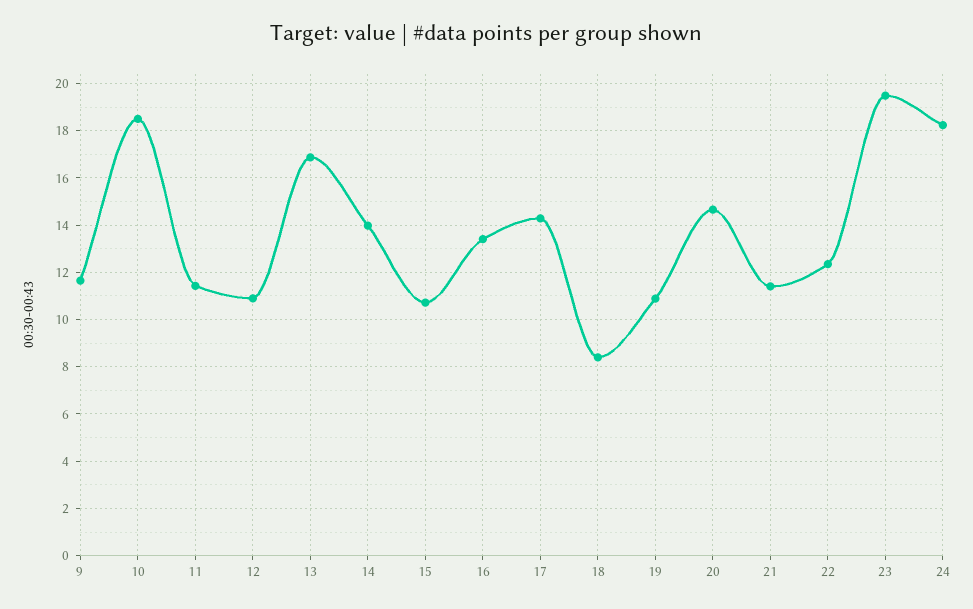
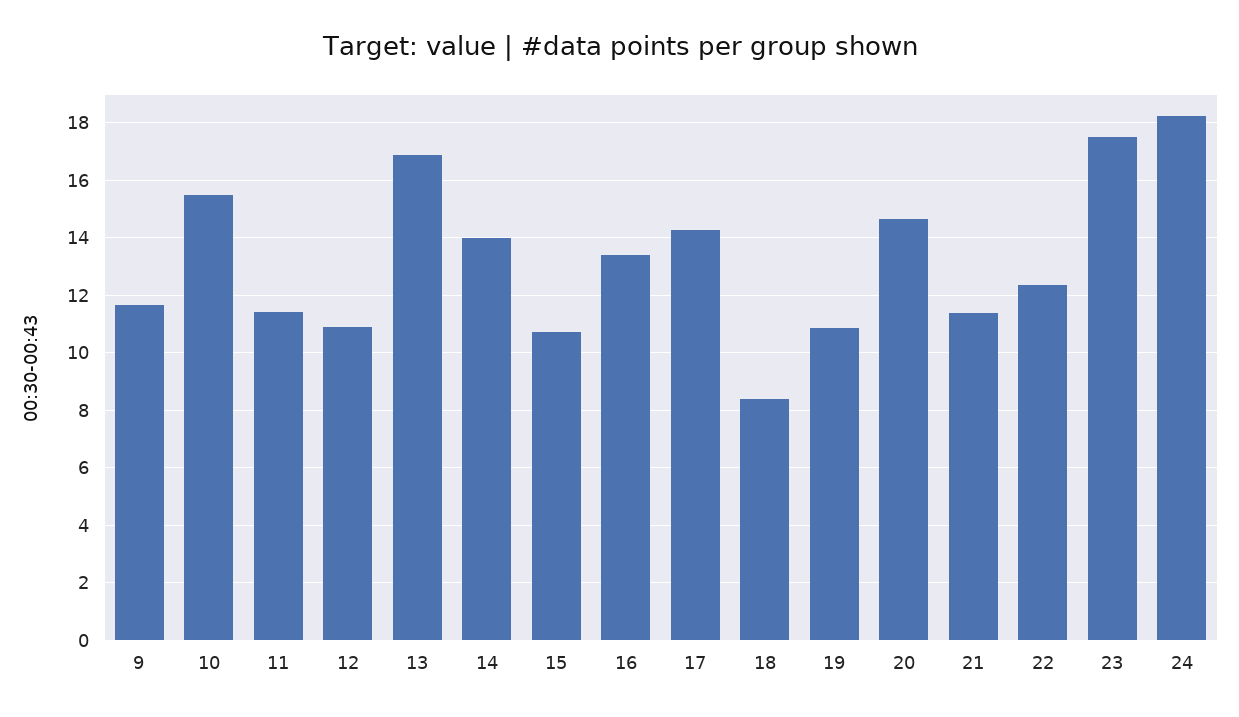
10: 18.5 -> 15.5
23: 19.5 -> 17.5

